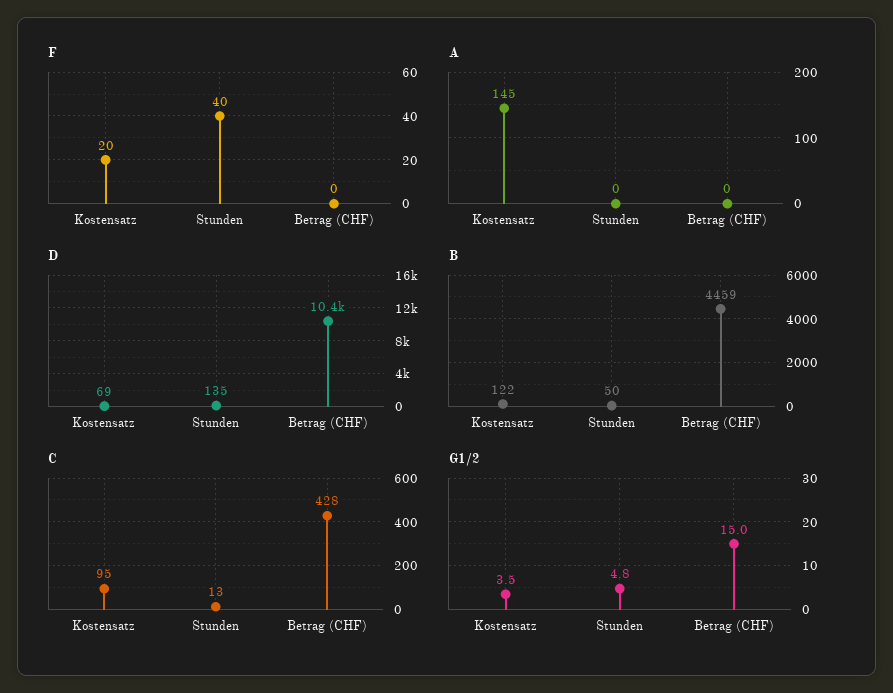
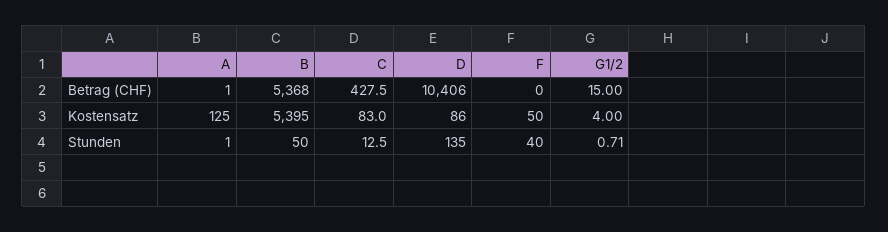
F, Kostensatz: 20 -> 50
A, Kostensatz: 145 -> 125
A, Stunden: 0 -> 1
A, Betrag (CHF): 0 -> 1
D, Kostensatz: 69 -> 86
B, Kostensatz: 122 -> 5395
B, Betrag (CHF): 4459 -> 5368
C, Kostensatz: 95 -> 83
G1/2, Kostensatz: 3.5 -> 4
G1/2, Stunden: 4.8 -> 0.71

